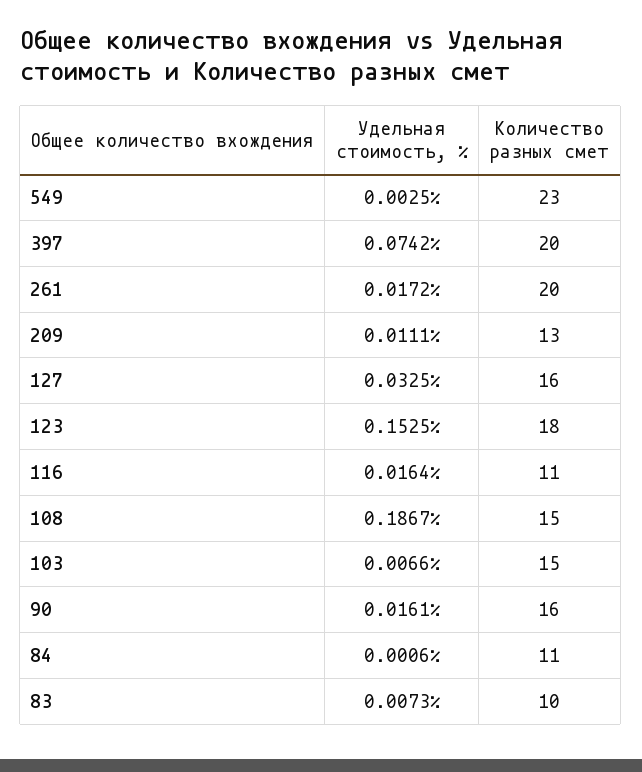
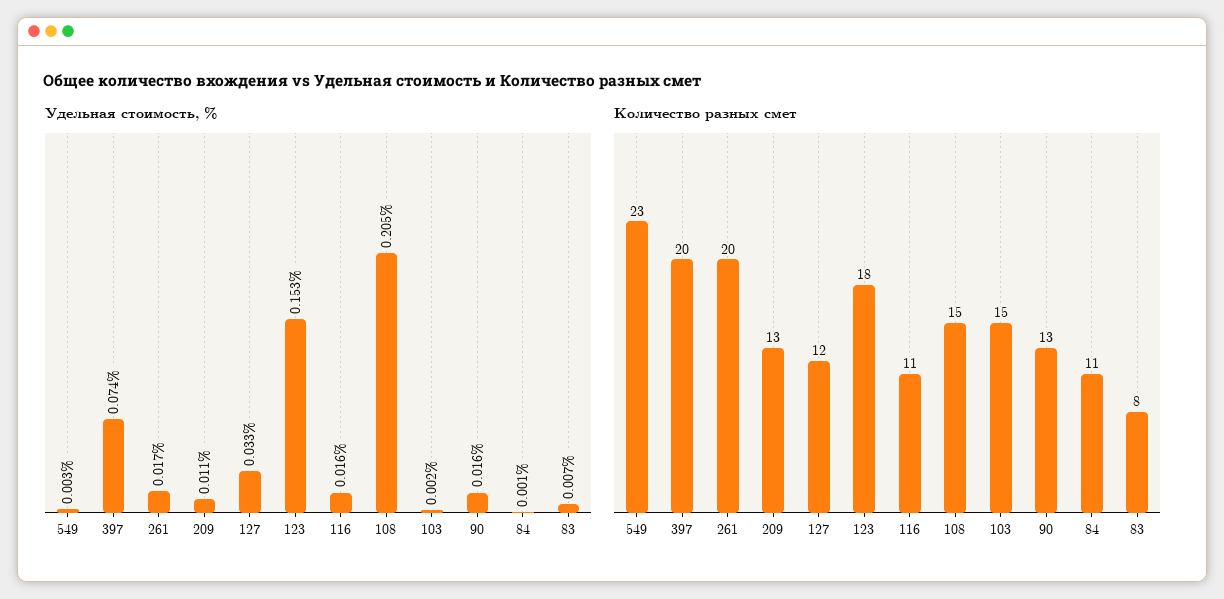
Количество разных смет, 127: 16 -> 12
Удельная стоимость, %, 108: 0.1867 -> 0.205
Удельная стоимость, %, 103: 0.0066 -> 0.002
Количество разных смет, 90: 16 -> 13
Количество разных смет, 83: 10 -> 8

